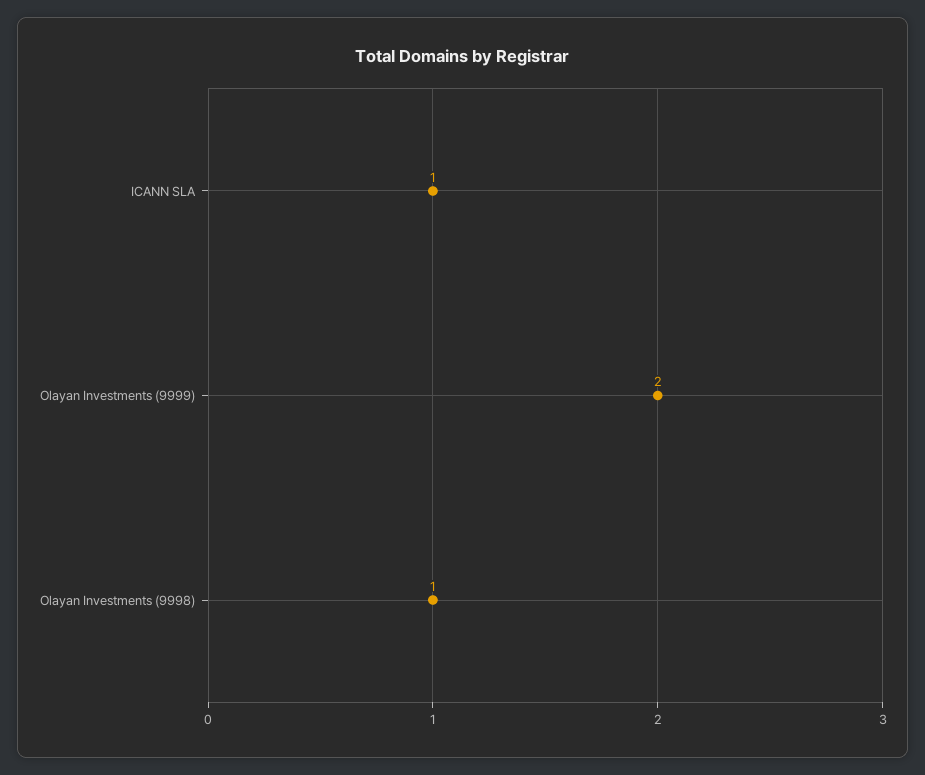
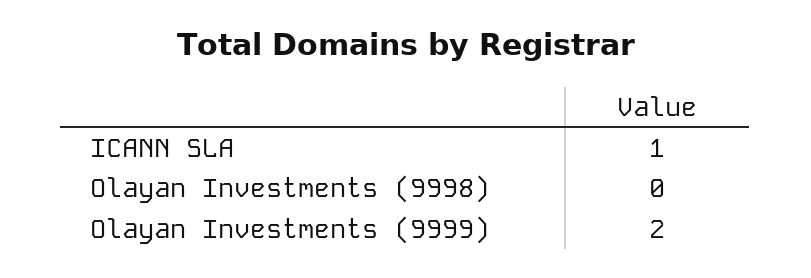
Olayan Investments (9998): 1 -> 0

